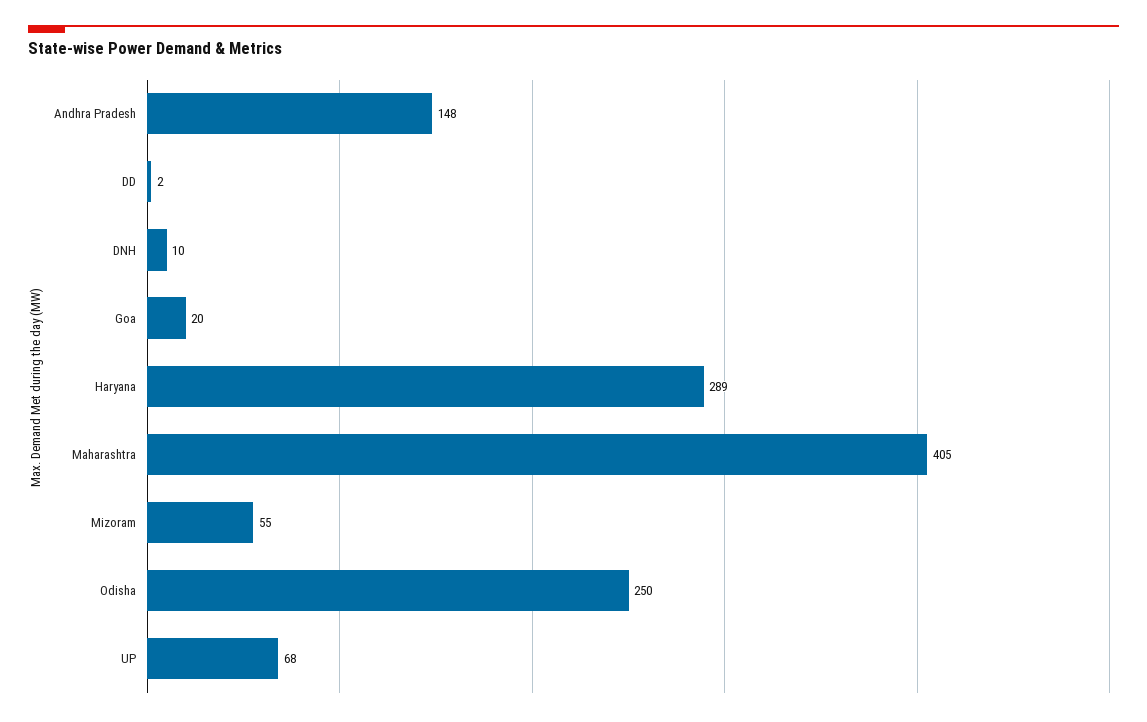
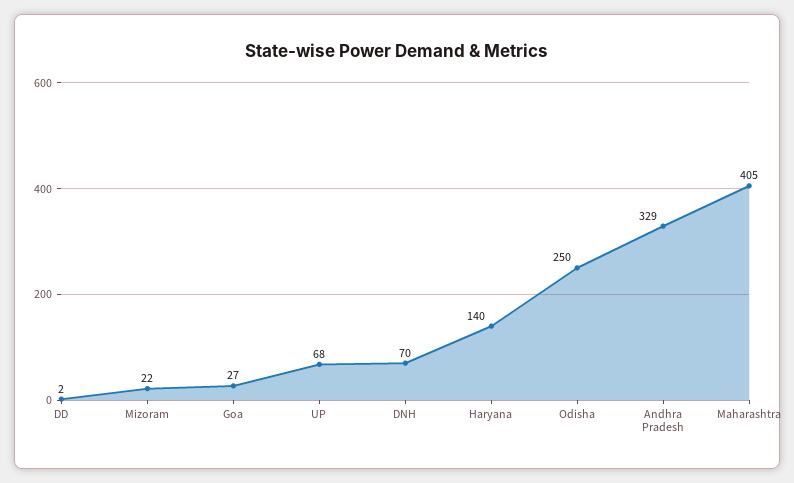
Andhra Pradesh: 148 -> 329
DNH: 10 -> 70
Goa: 20 -> 27
Haryana: 289 -> 140
Mizoram: 55 -> 22

